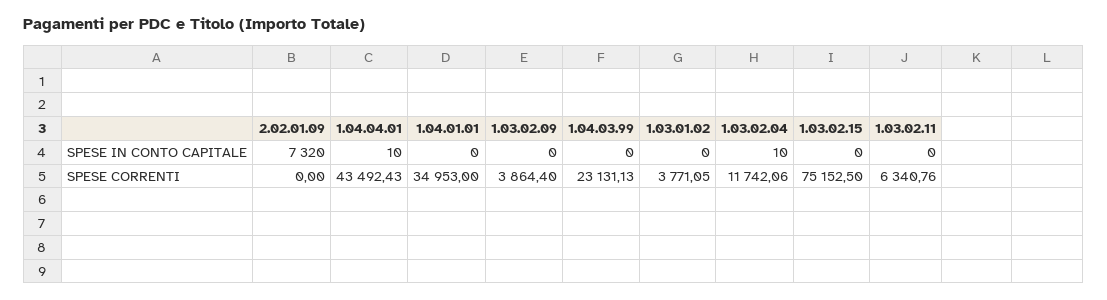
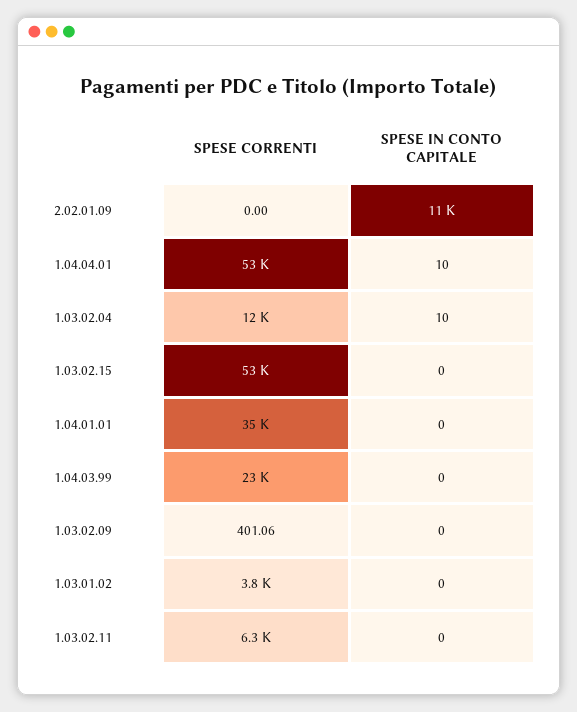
2.02.01.09, SPESE IN CONTO CAPITALE: 7320 -> 11000
1.04.04.01, SPESE CORRENTI: 43492.43 -> 53000
1.03.02.09, SPESE CORRENTI: 3864.4 -> 401.06
1.03.02.15, SPESE CORRENTI: 75152.5 -> 53000

